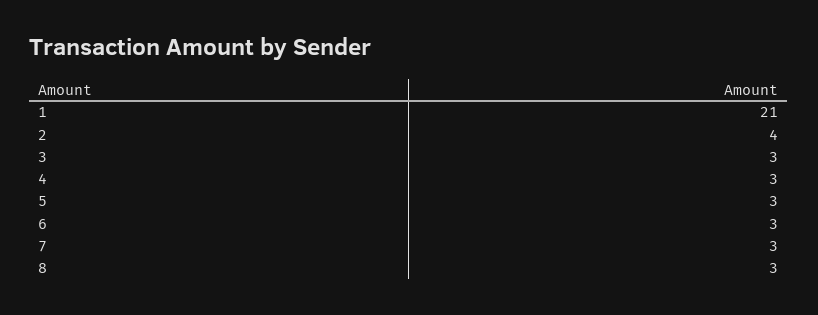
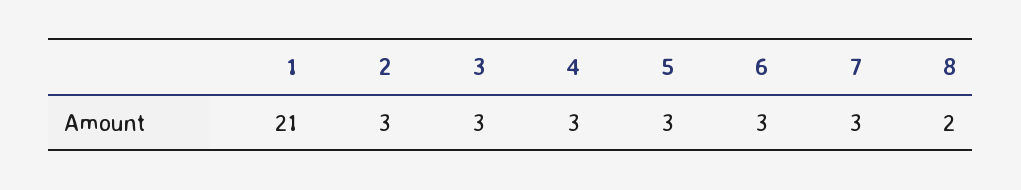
2: 4 -> 3
8: 3 -> 2

